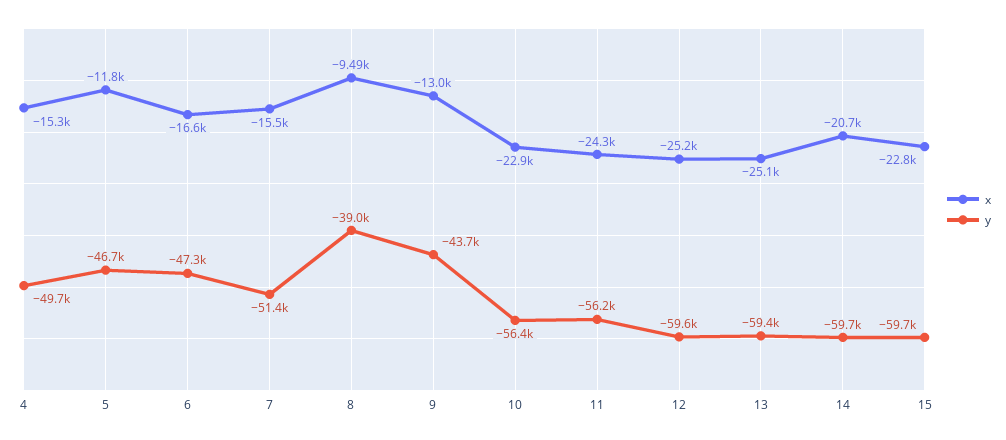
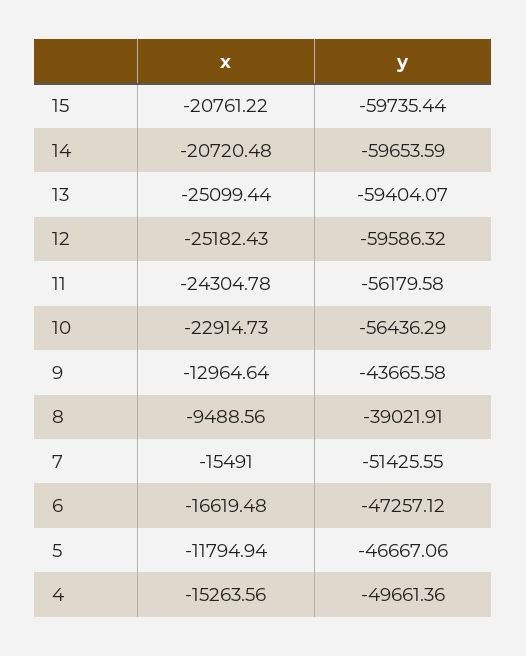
x, 15: -22800 -> -20761.22

